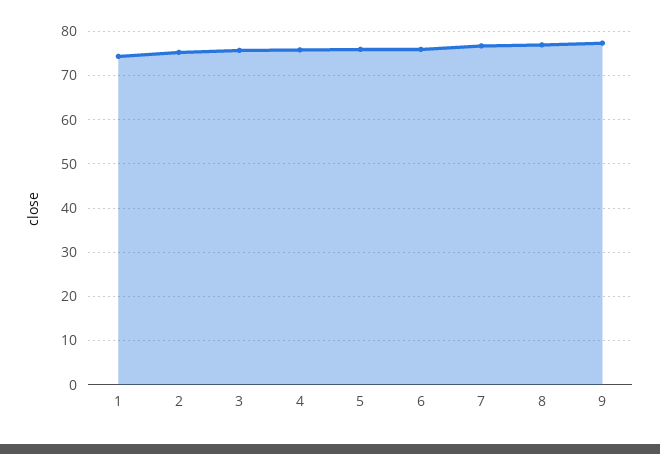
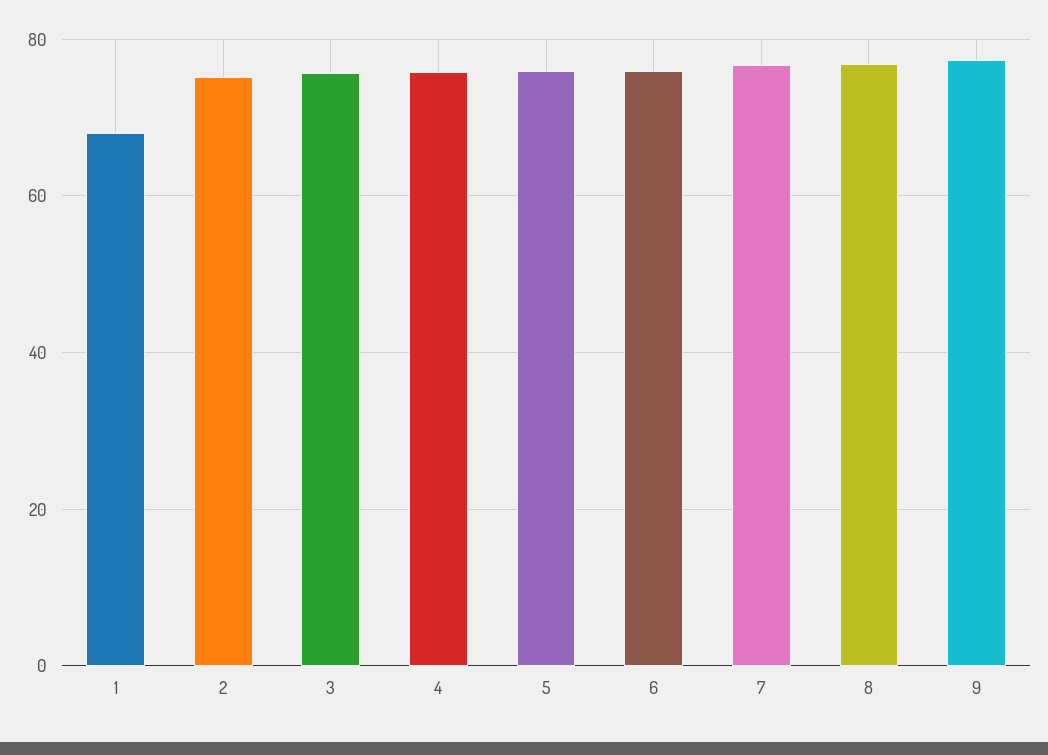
1: 74 -> 68

